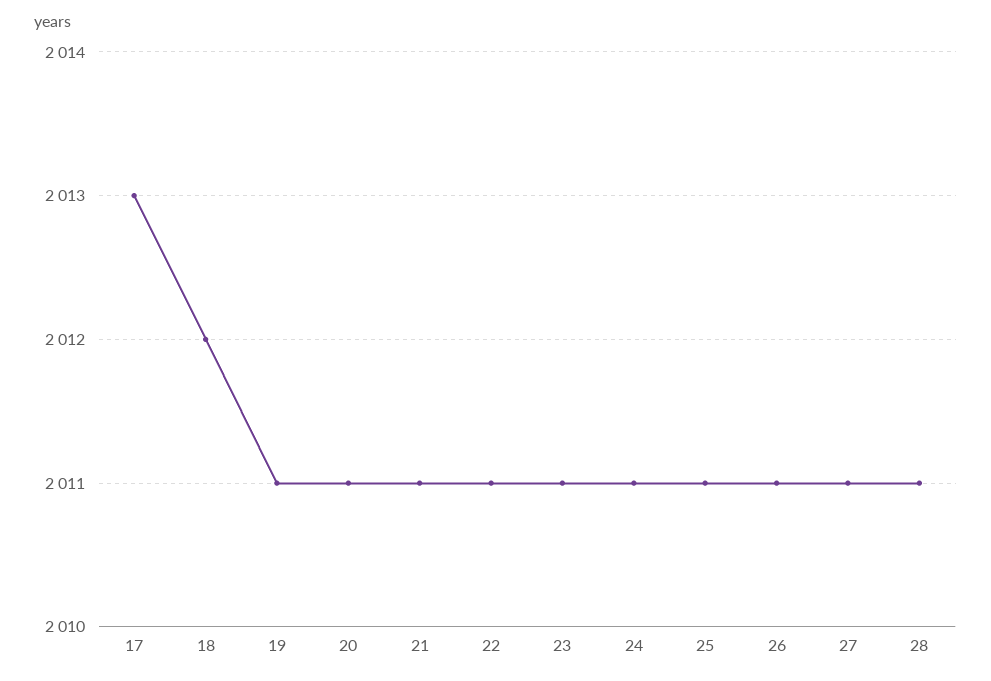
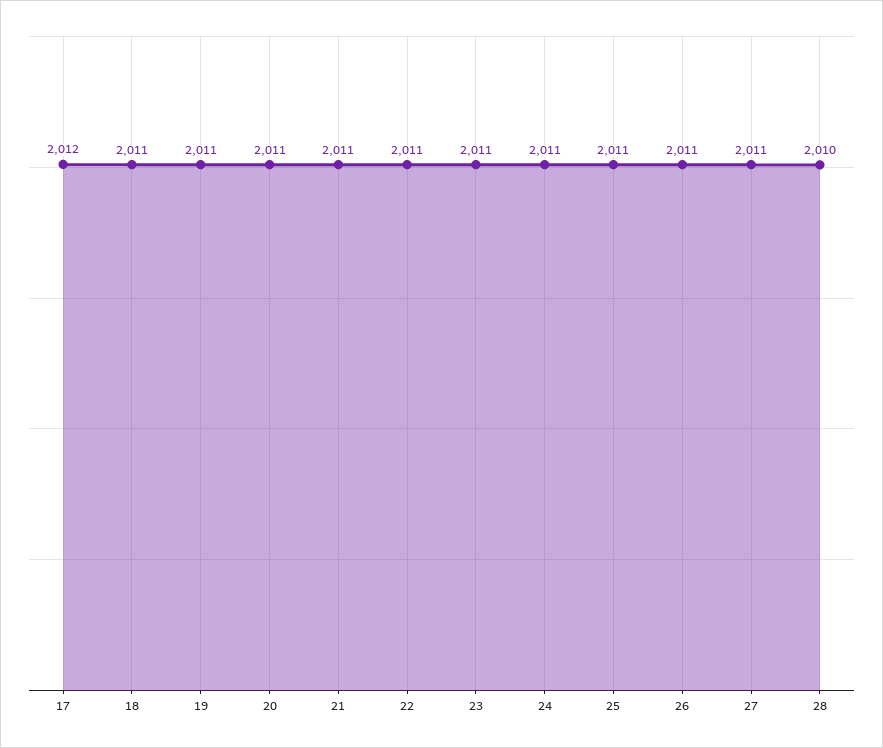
17: 2013 -> 2012
18: 2012 -> 2011
28: 2011 -> 2010

